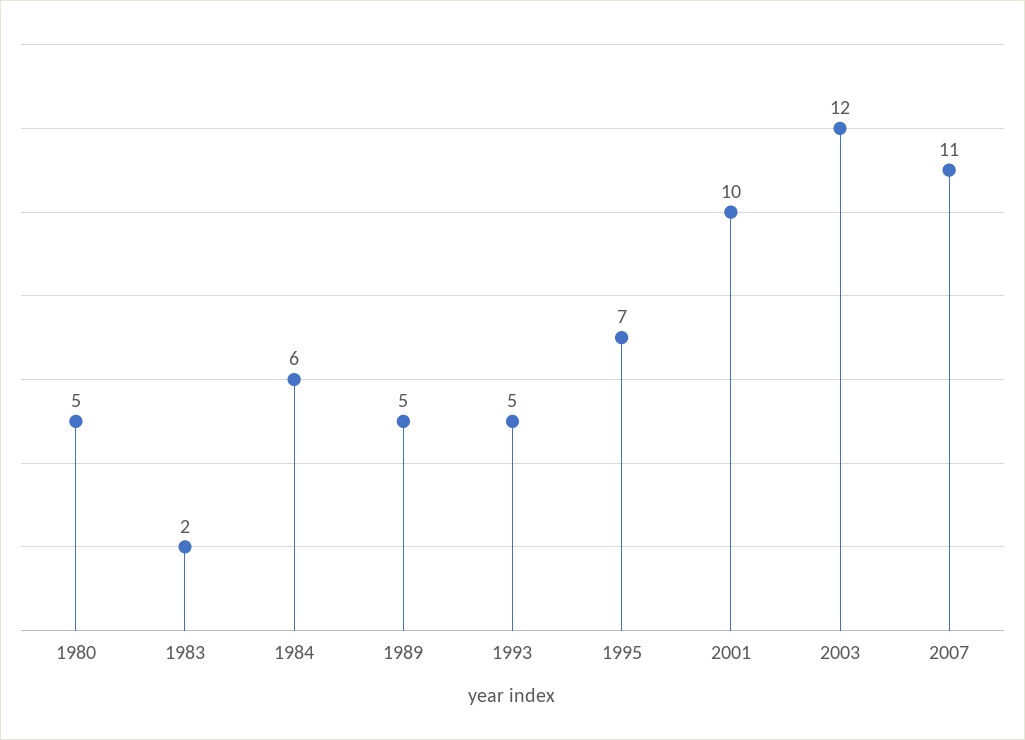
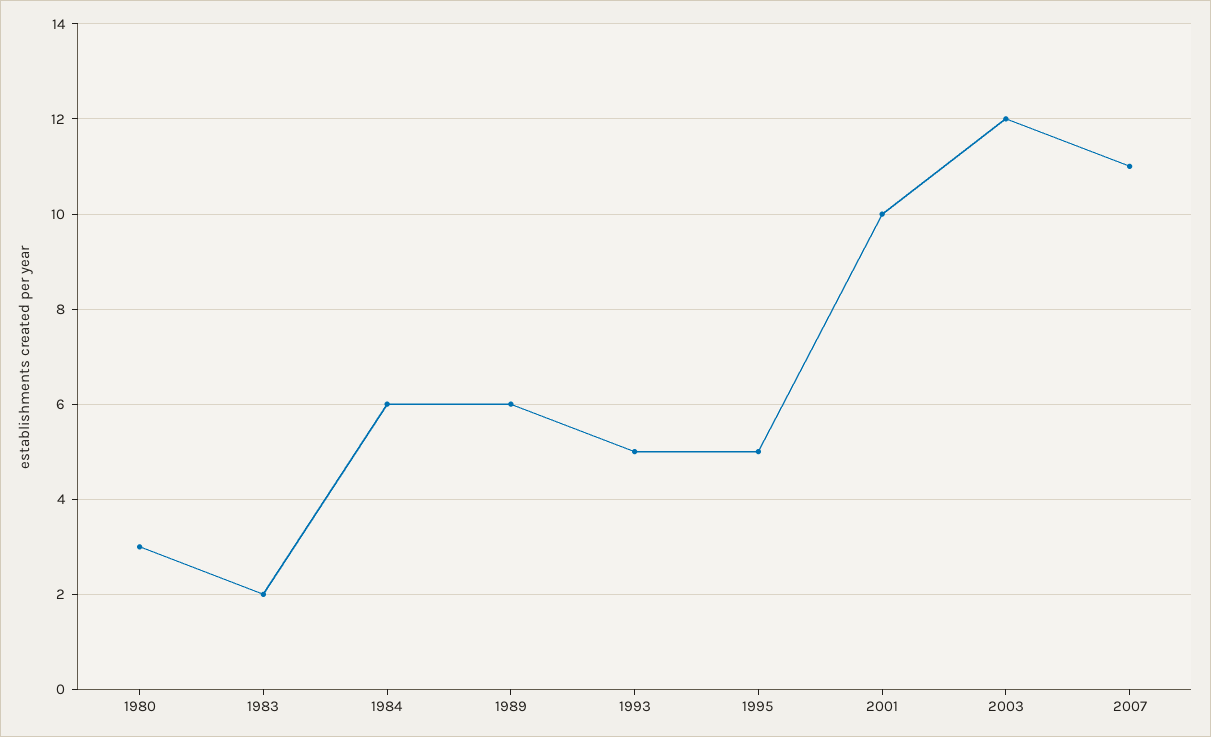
1980: 5 -> 3
1989: 5 -> 6
1995: 7 -> 5

